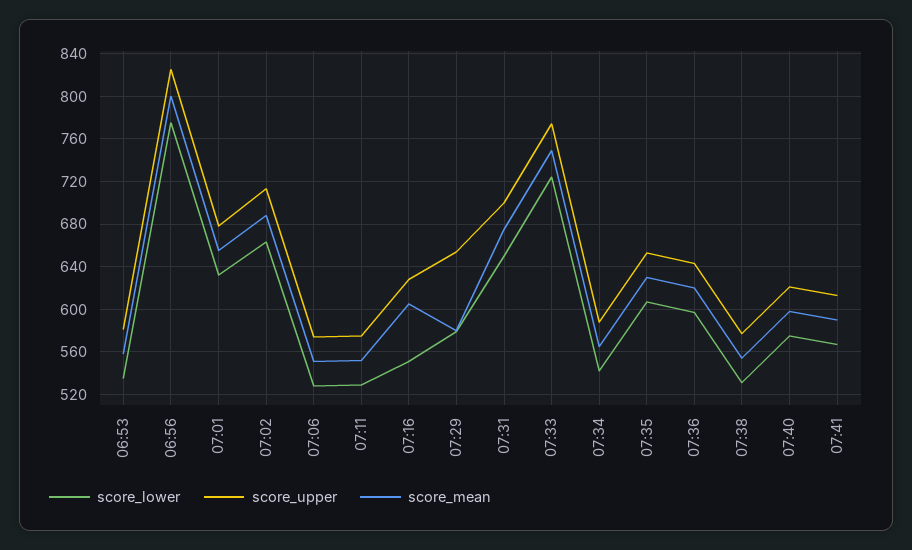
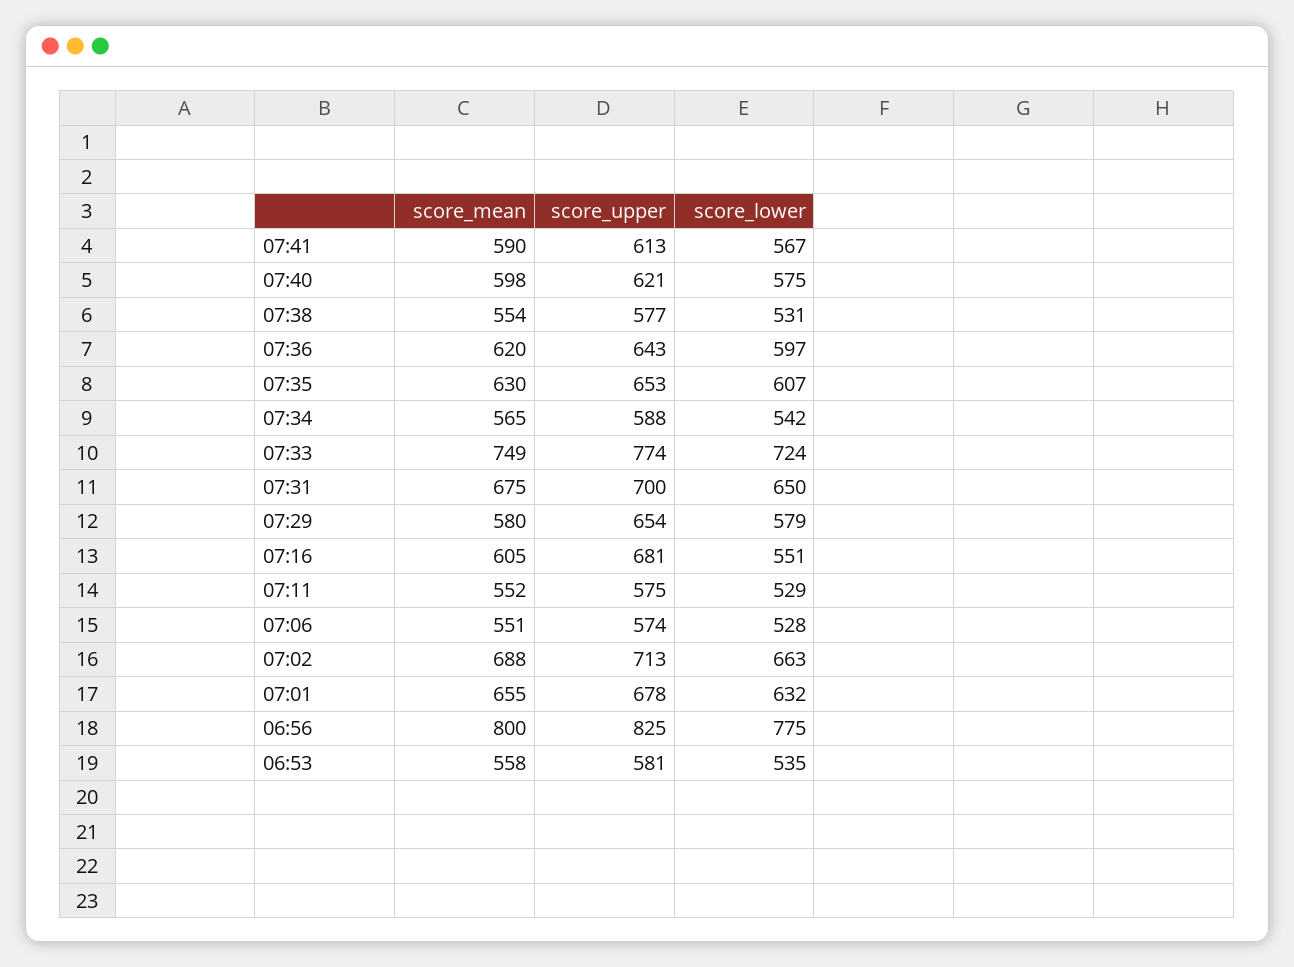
score_upper, 07:16: 630 -> 681

